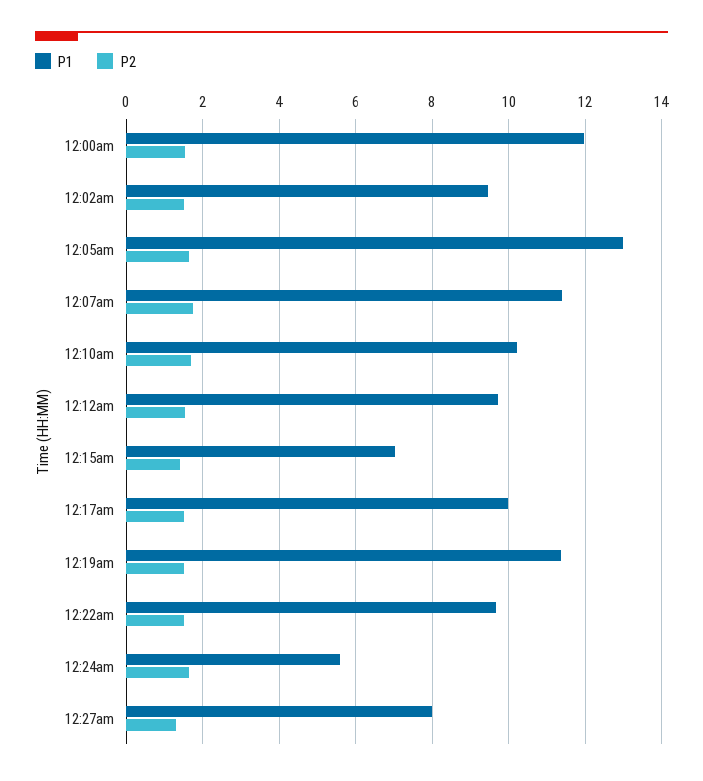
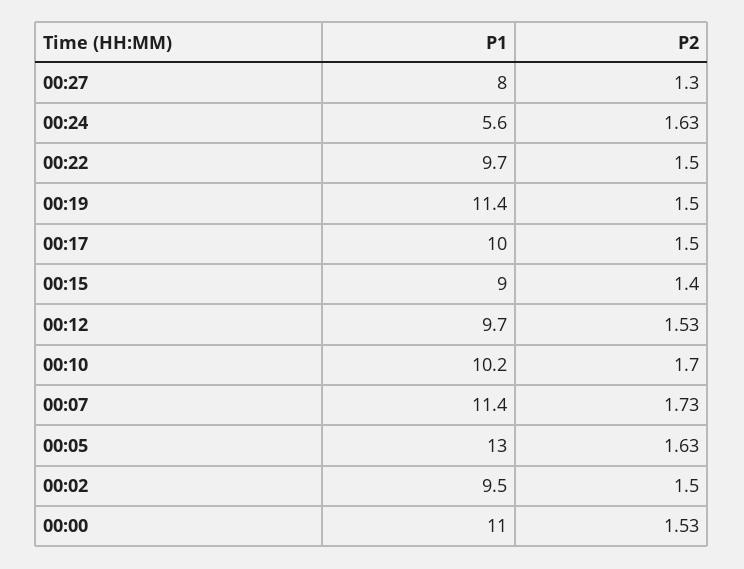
P1, 12:00am: 12 -> 11
P1, 12:15am: 7 -> 9

